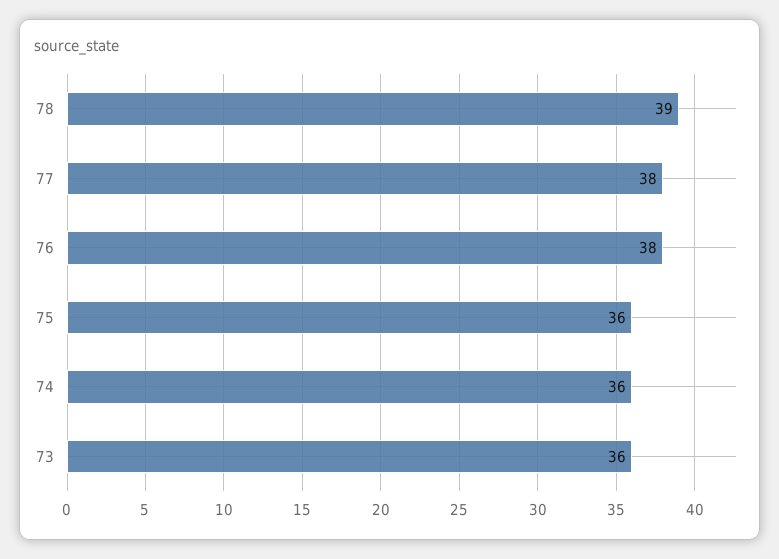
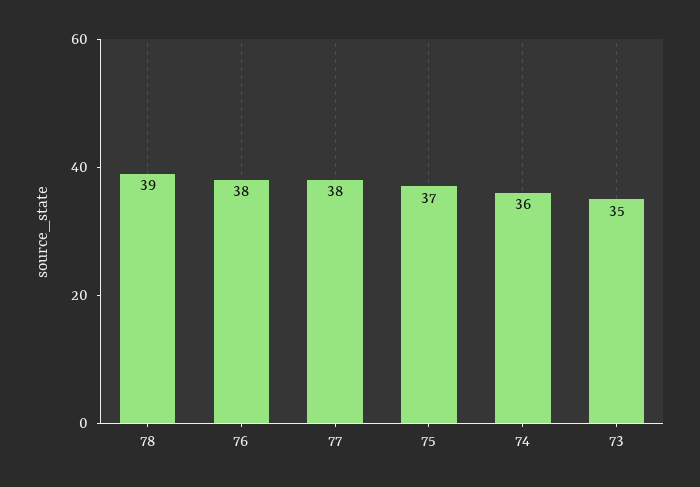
75: 36 -> 37
73: 36 -> 35

